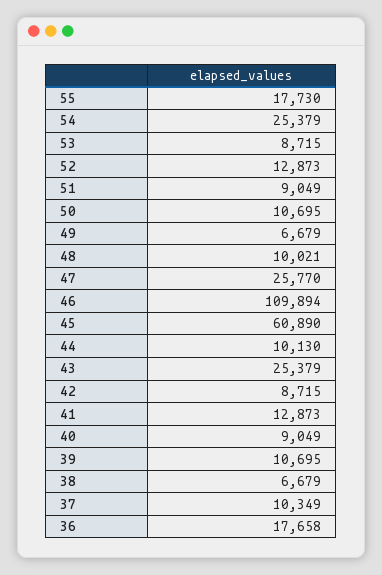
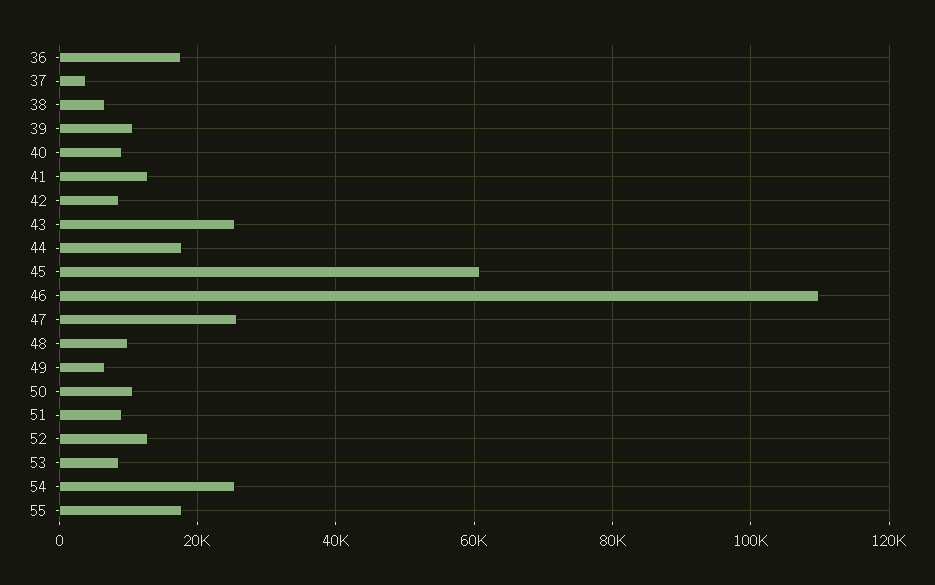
44: 10130 -> 18000
37: 10349 -> 4000

